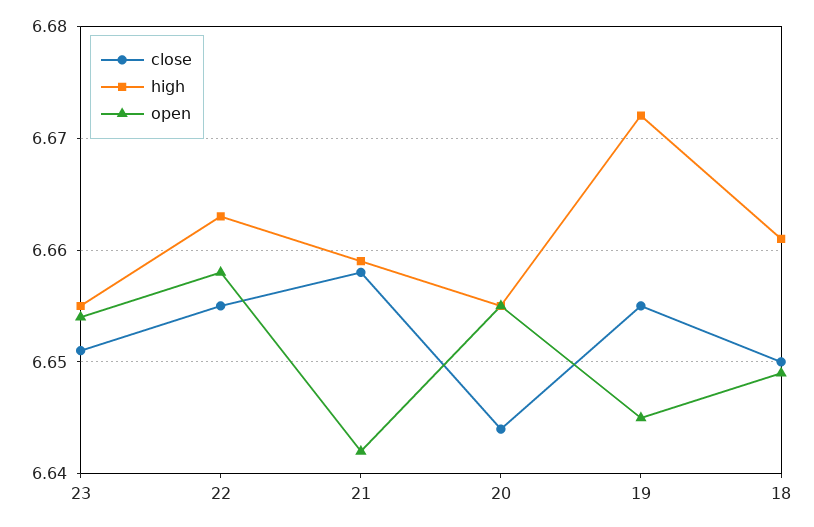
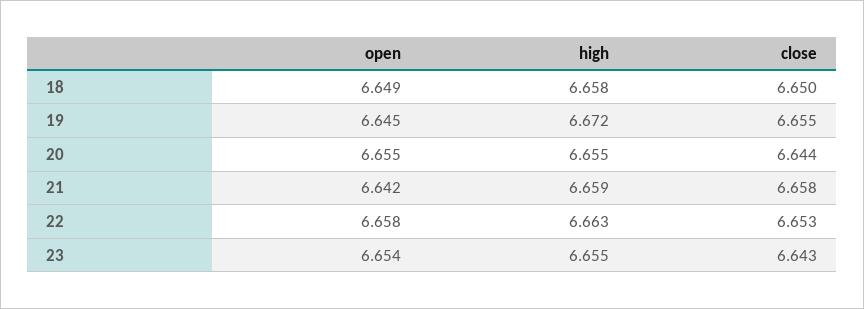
close, 23: 6.651 -> 6.643
close, 22: 6.655 -> 6.653
high, 18: 6.661 -> 6.658

